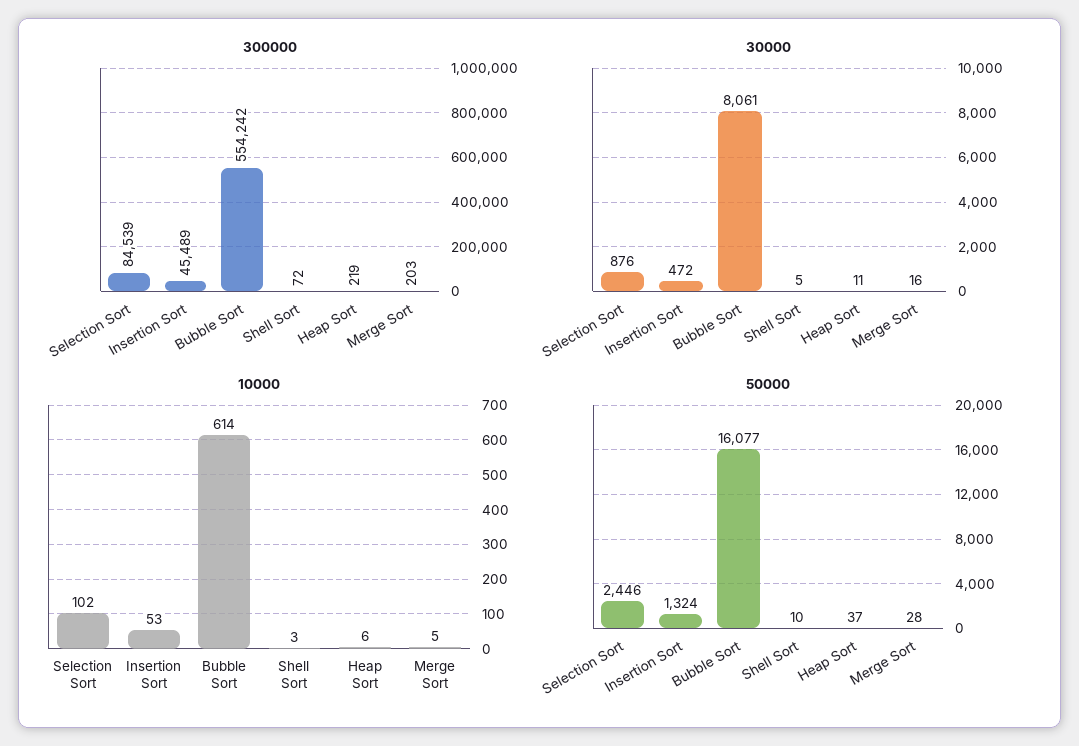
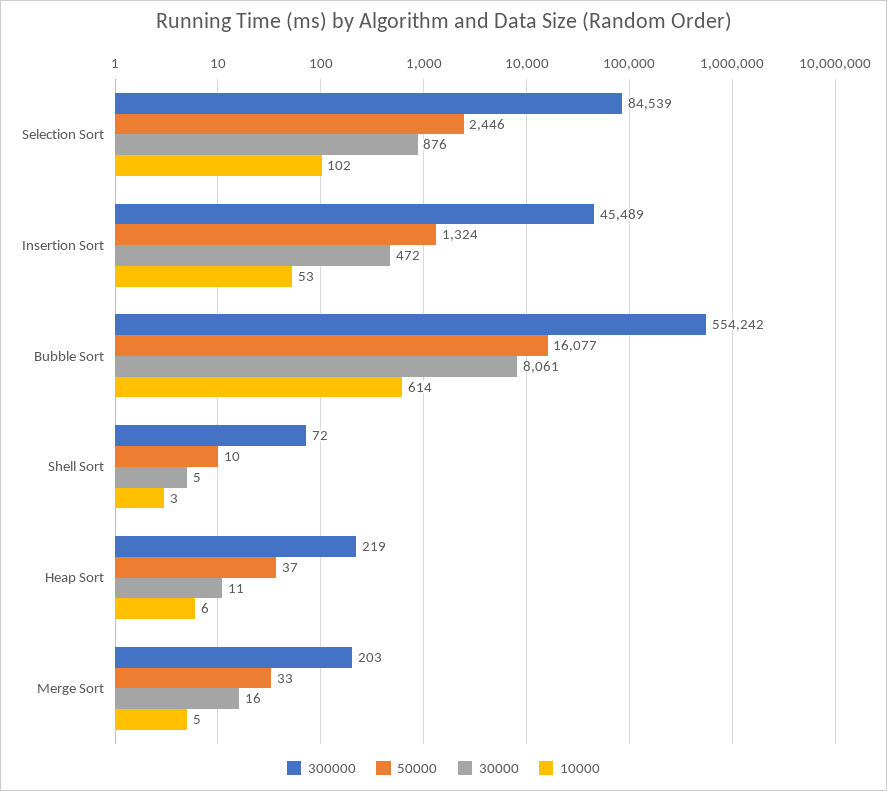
50000, Merge Sort: 28 -> 33

